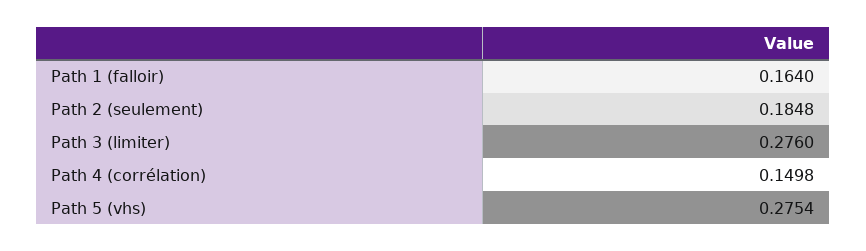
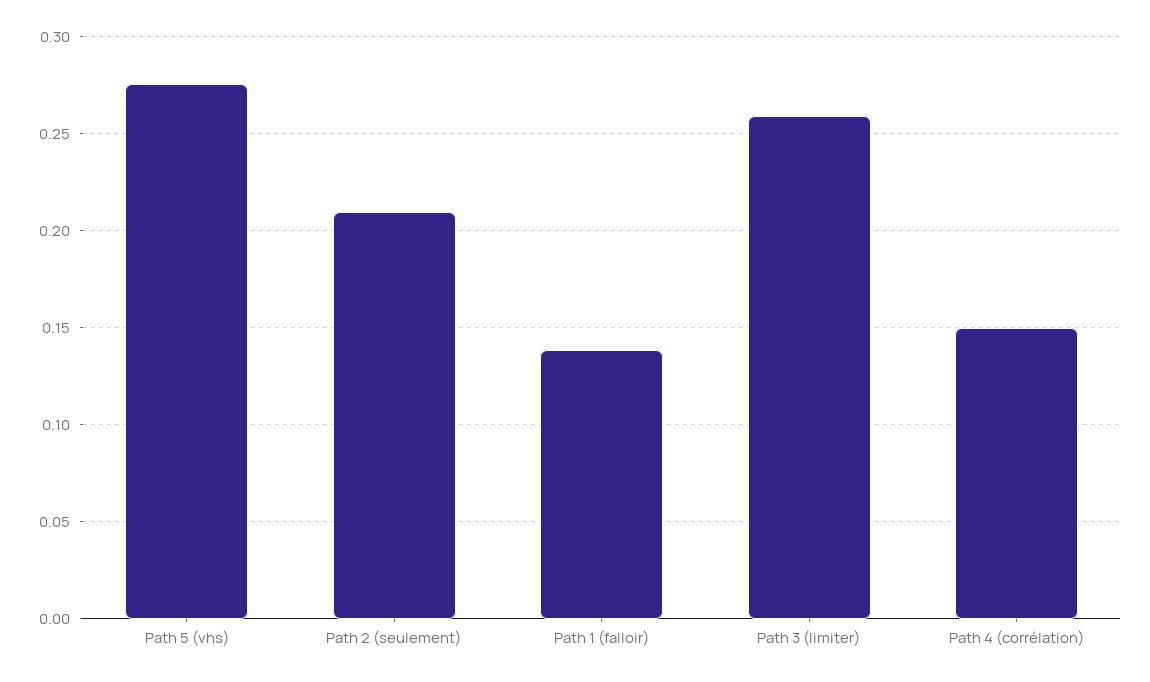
Path 1 (falloir): 0.164 -> 0.14
Path 2 (seulement): 0.1848 -> 0.21
Path 3 (limiter): 0.276 -> 0.26

